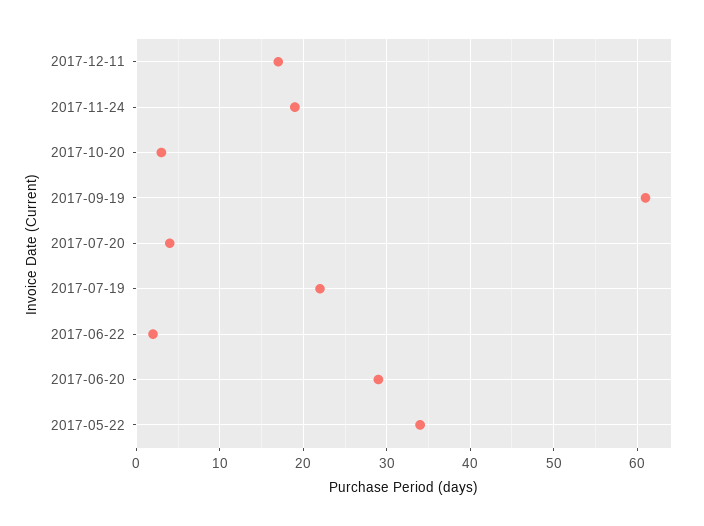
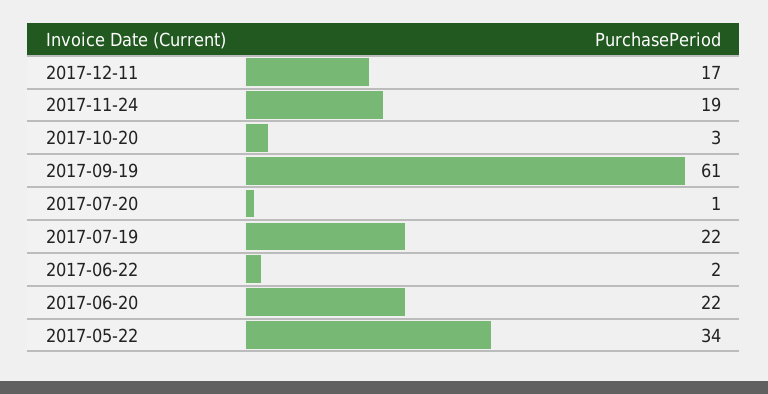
2017-07-20: 4 -> 1
2017-06-20: 29 -> 22

